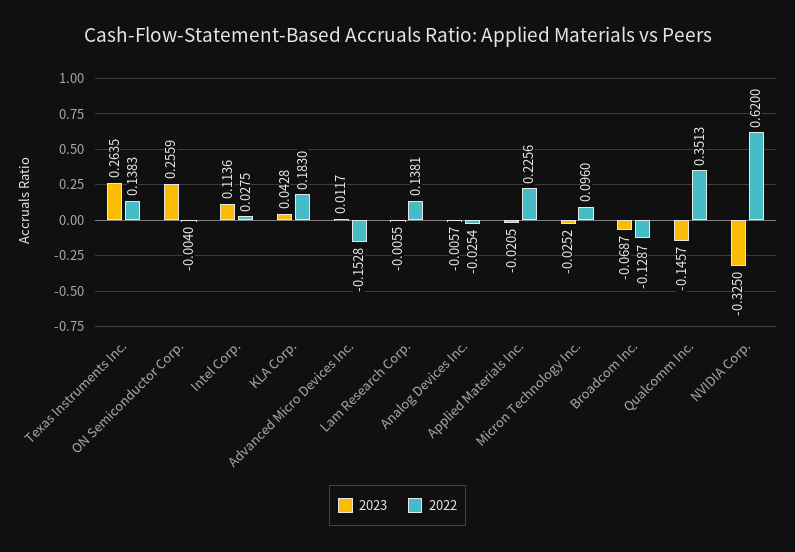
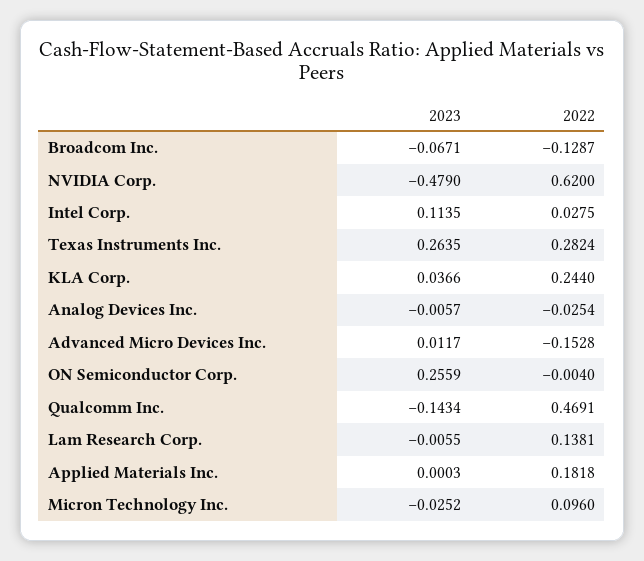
2022, Texas Instruments Inc.: 0.1383 -> 0.2824
2023, Intel Corp.: 0.1136 -> 0.1135
2023, KLA Corp.: 0.0428 -> 0.0366
2022, KLA Corp.: 0.183 -> 0.244
2023, Applied Materials Inc.: -0.0205 -> 0.0003
2022, Applied Materials Inc.: 0.2256 -> 0.1818
2023, Broadcom Inc.: -0.0687 -> -0.0671
2023, Qualcomm Inc.: -0.1457 -> -0.1434
2022, Qualcomm Inc.: 0.3513 -> 0.4691
2023, NVIDIA Corp.: -0.325 -> -0.479

